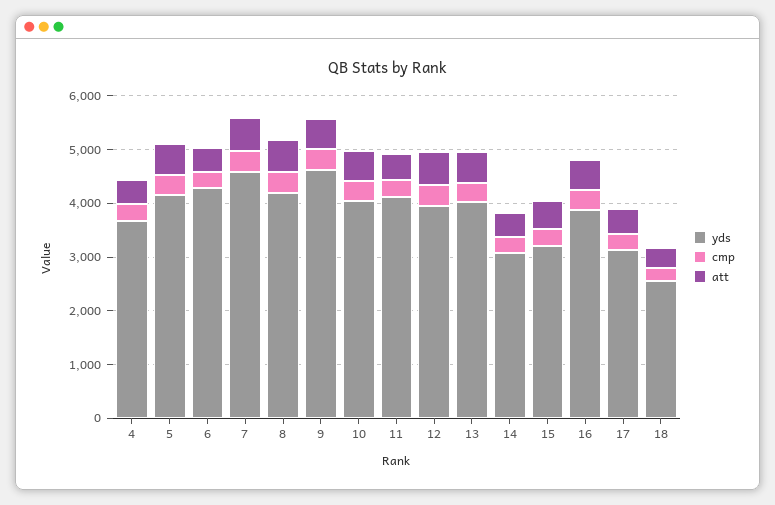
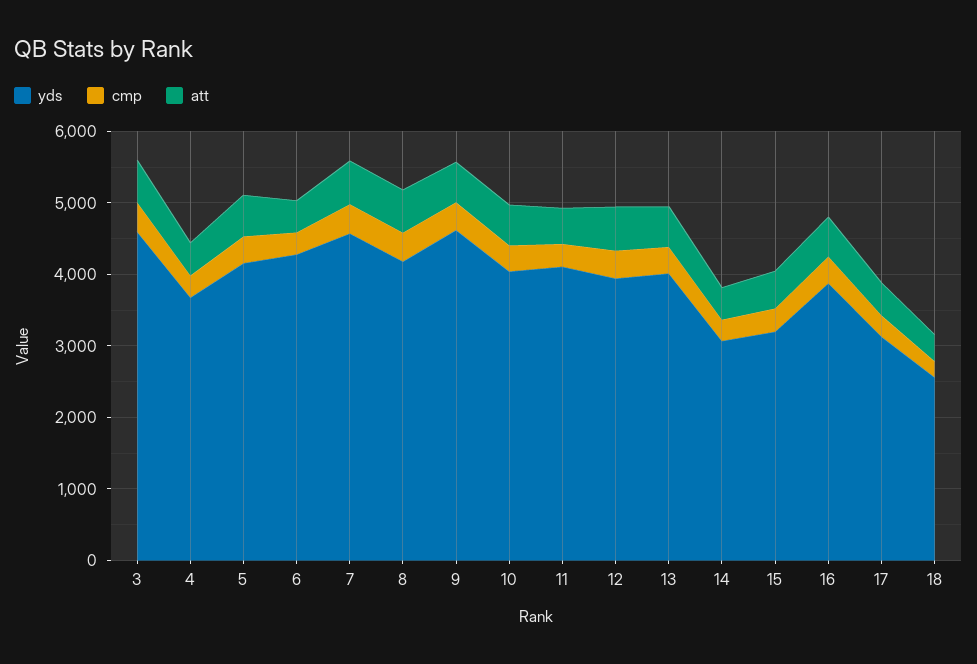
yds, 3: none -> 4600
cmp, 3: none -> 400
att, 3: none -> 600

